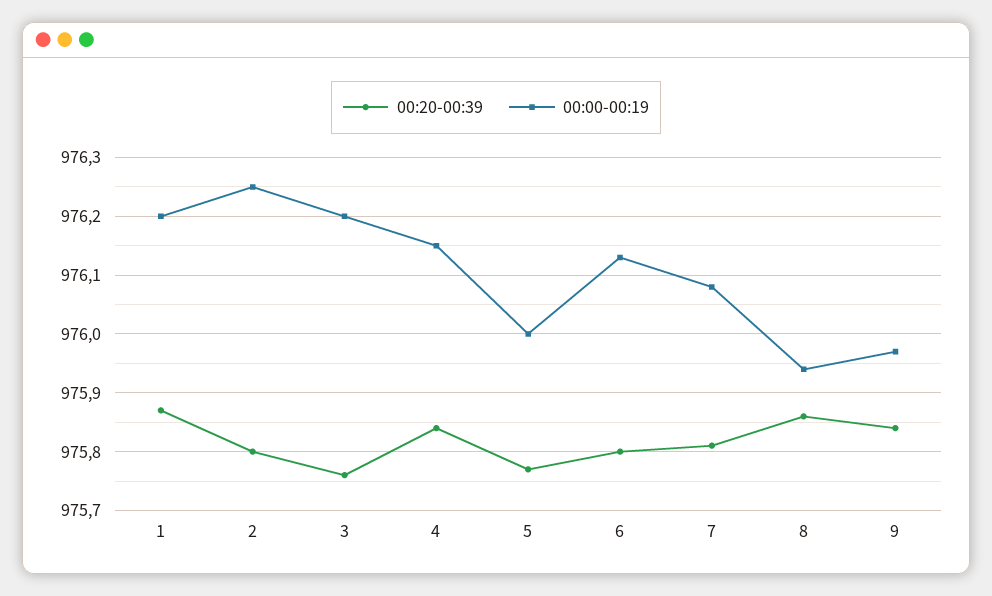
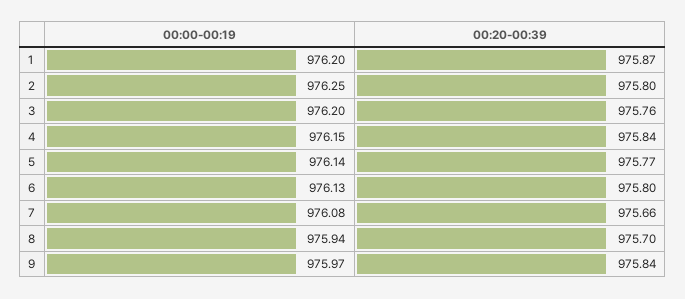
00:00-00:19, 5: 976 -> 976.14
00:20-00:39, 7: 975.8 -> 975.66
00:20-00:39, 8: 975.85 -> 975.7

